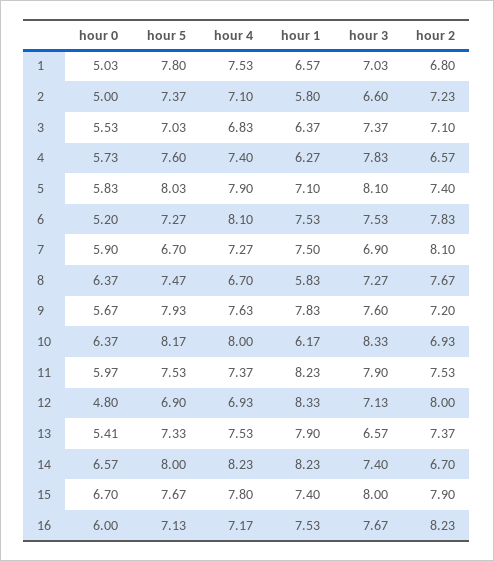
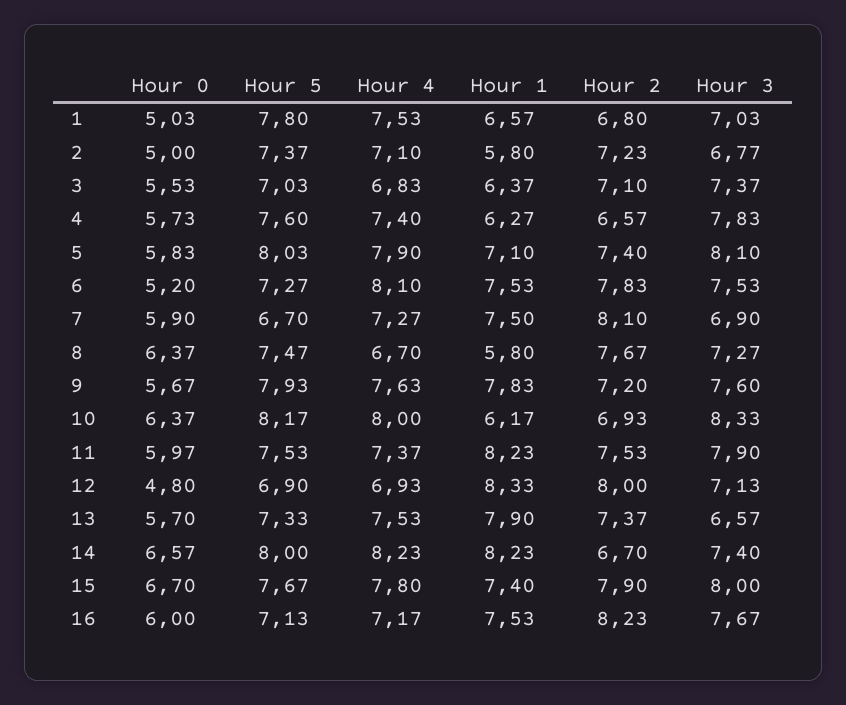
hour 3, 2: 6.6 -> 6.77
hour 1, 8: 5.83 -> 5.8
hour 0, 13: 5.41 -> 5.7

